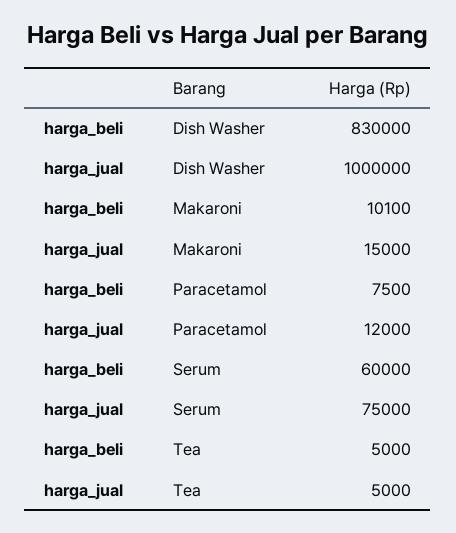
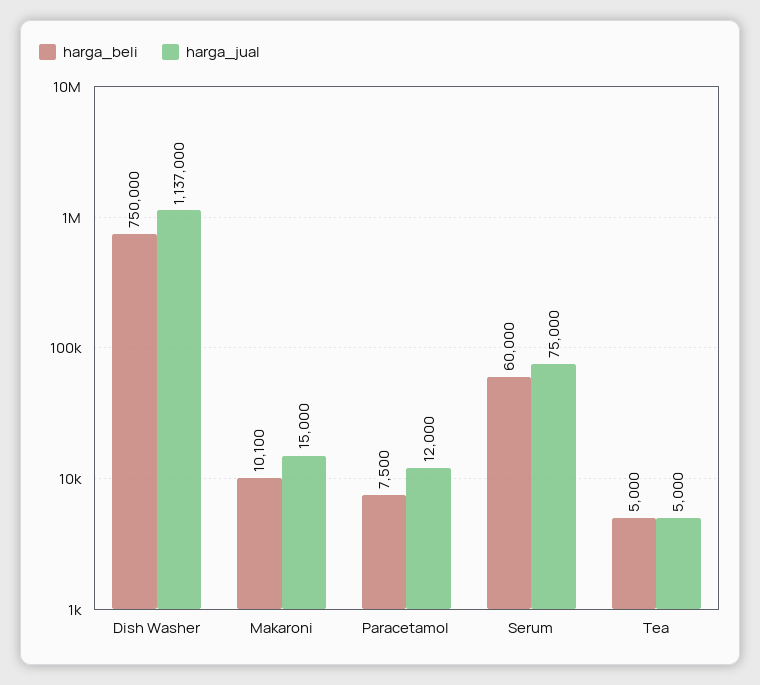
harga_beli, Dish Washer: 830000 -> 750000
harga_jual, Dish Washer: 1000000 -> 1137000

